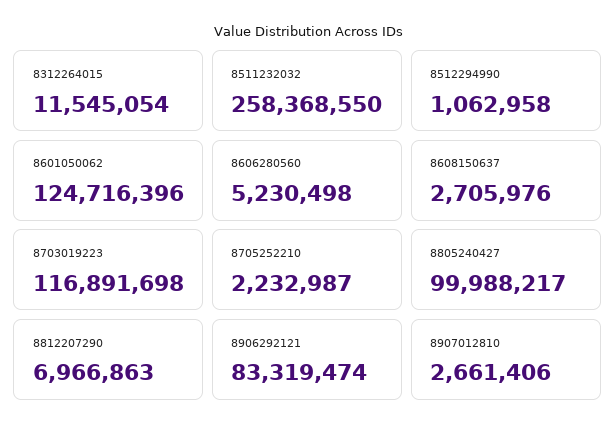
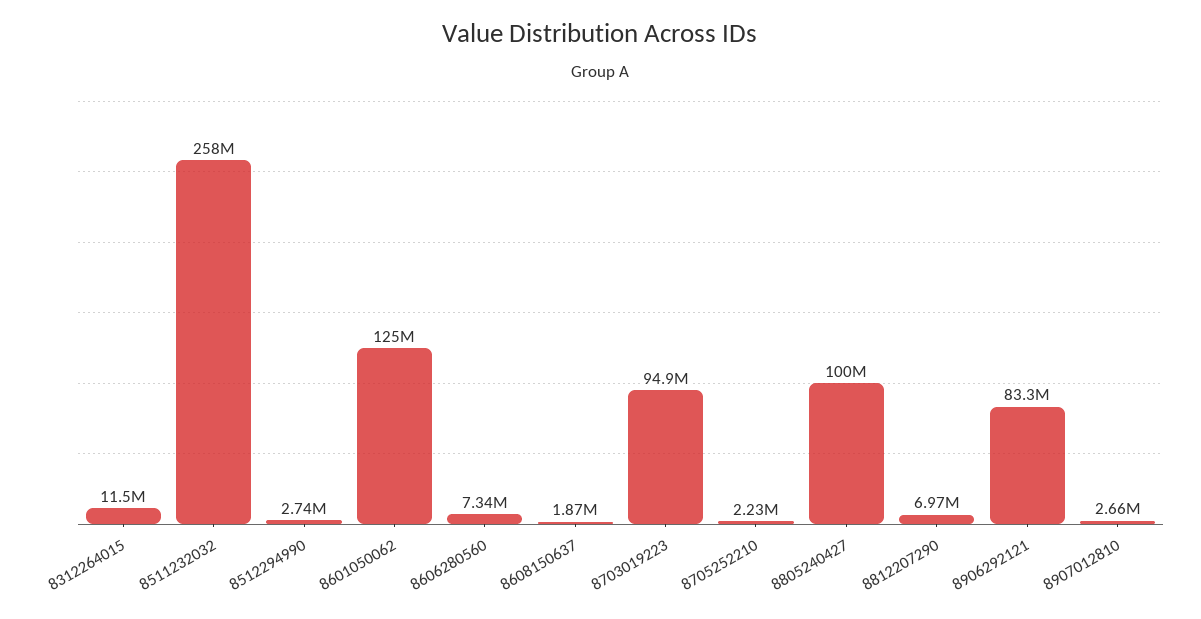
8512294990: 1062958 -> 2740000
8606280560: 5230498 -> 7340000
8608150637: 2705976 -> 1870000
8703019223: 116891698 -> 94900000

